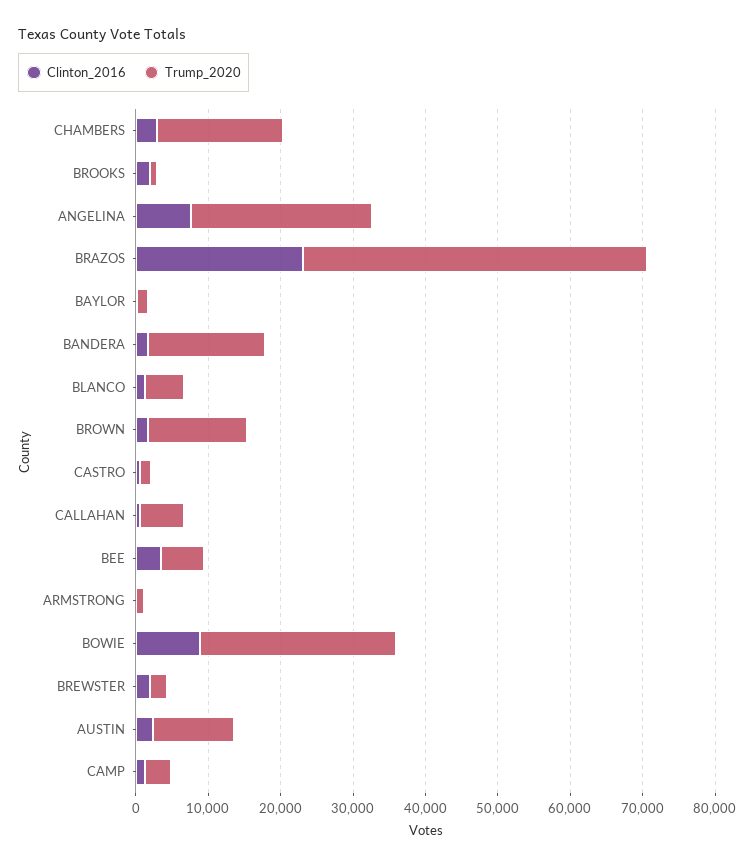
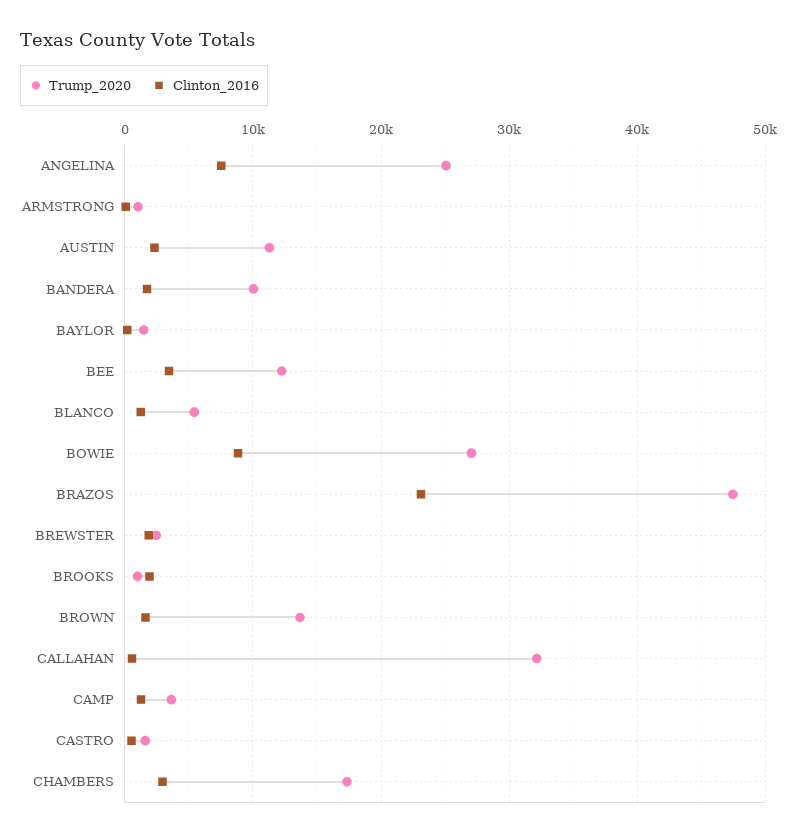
Trump_2020, BANDERA: 16000 -> 10000
Trump_2020, CALLAHAN: 6000 -> 32000
Trump_2020, BEE: 6000 -> 12000

